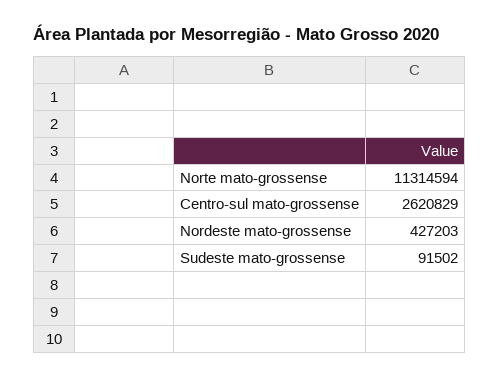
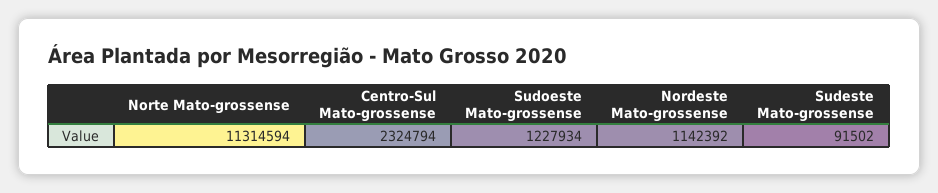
Centro-sul mato-grossense: 2620829 -> 2324794
Nordeste mato-grossense: 427203 -> 1142392
Sudoeste Mato-grossense: none -> 1227934

